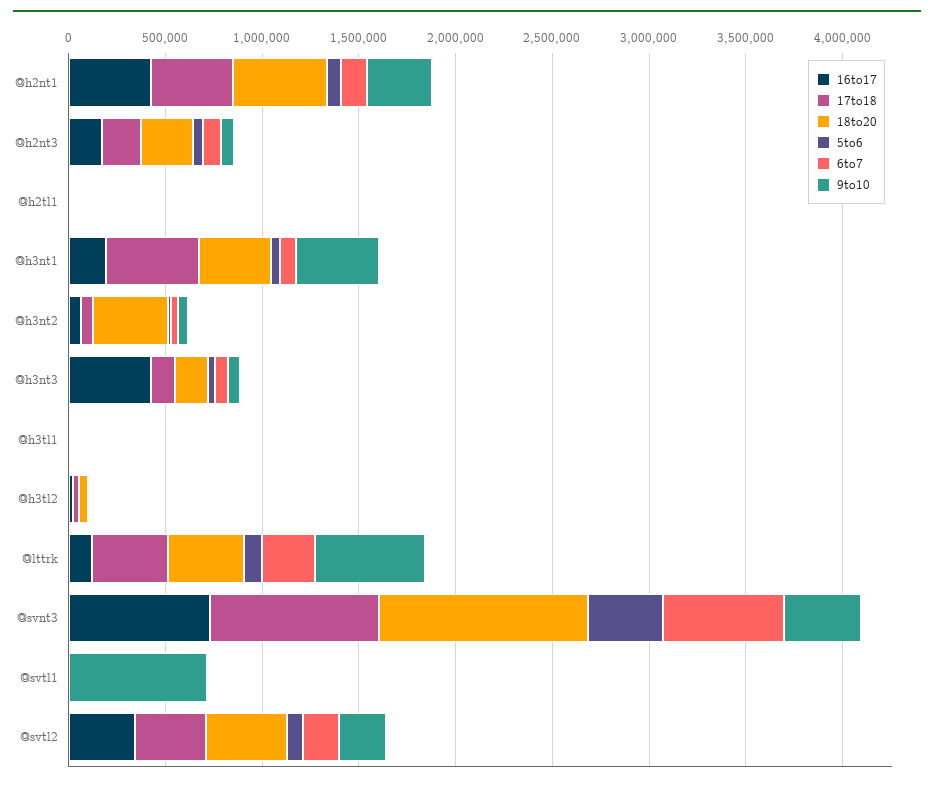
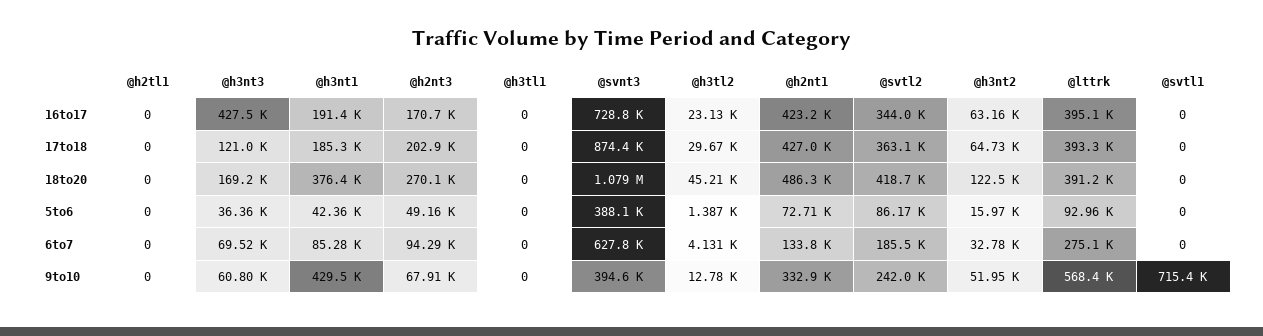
17to18, @h3nt1: 500000 -> 185300
18to20, @h3nt2: 400000 -> 122500
16to17, @lttrk: 100000 -> 395100

